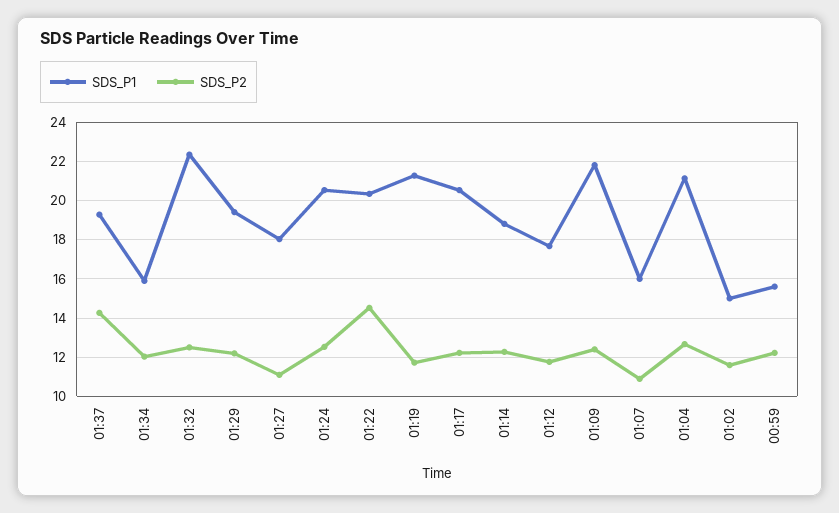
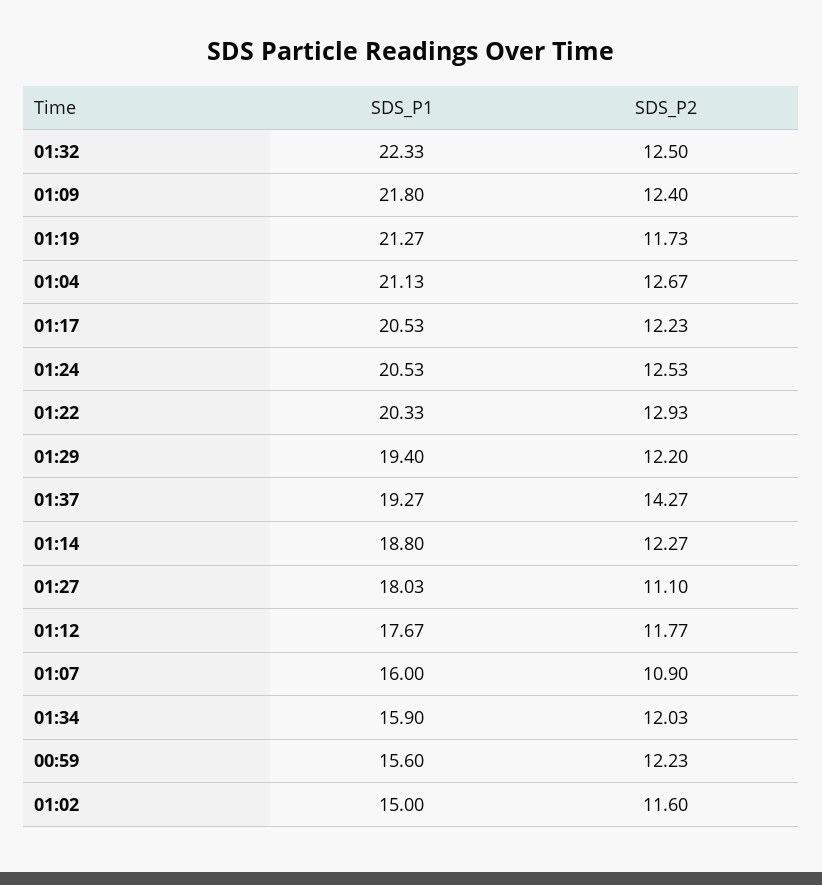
SDS_P2, 01:22: 14.5 -> 12.93

